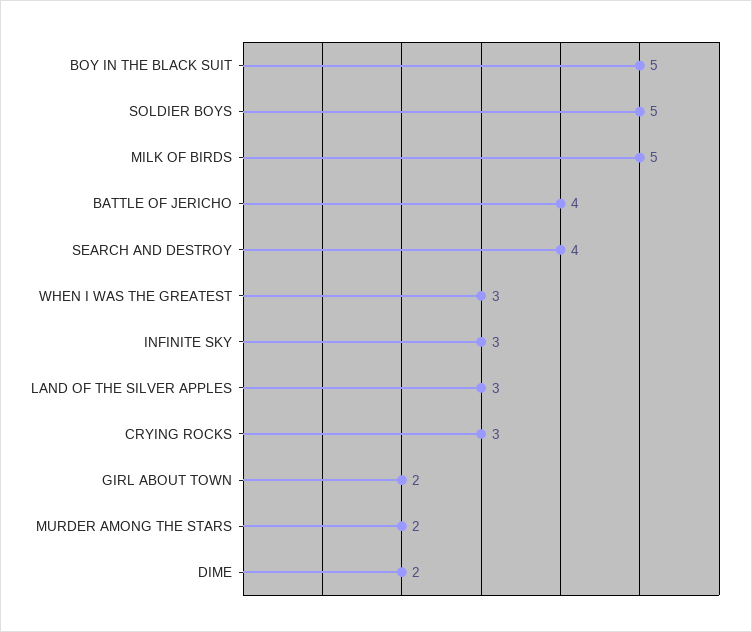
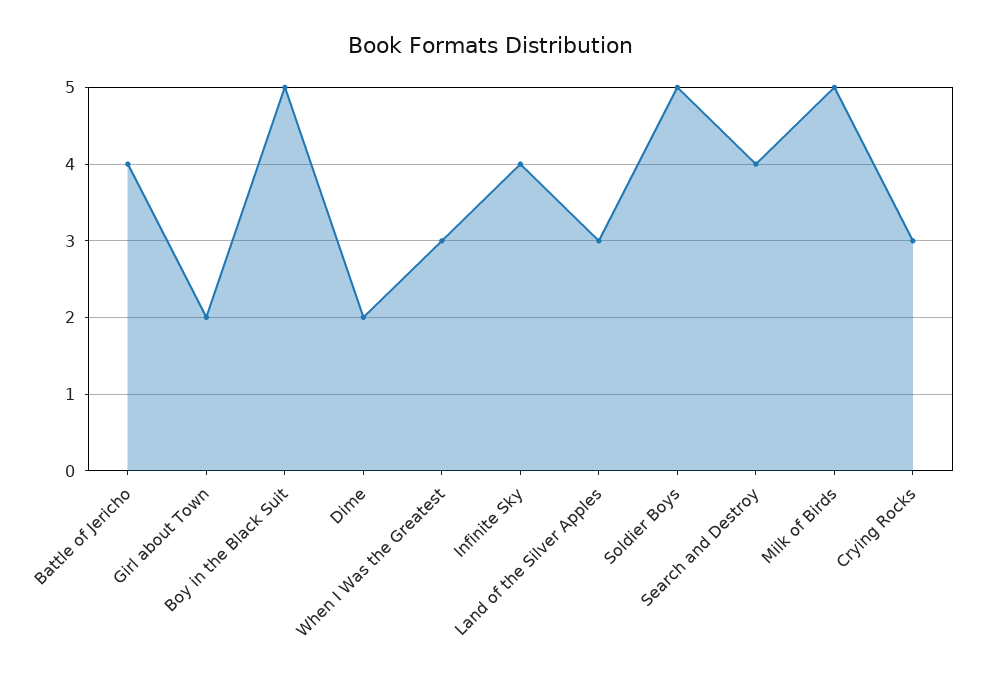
INFINITE SKY: 3 -> 4
MURDER AMONG THE STARS: 2 -> none

